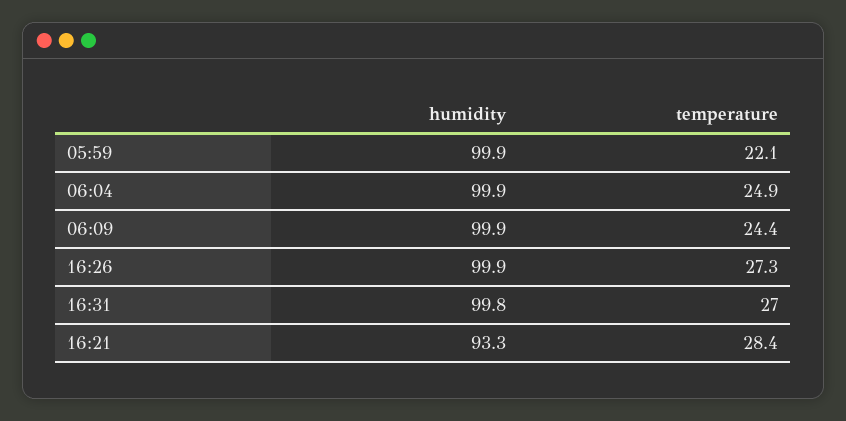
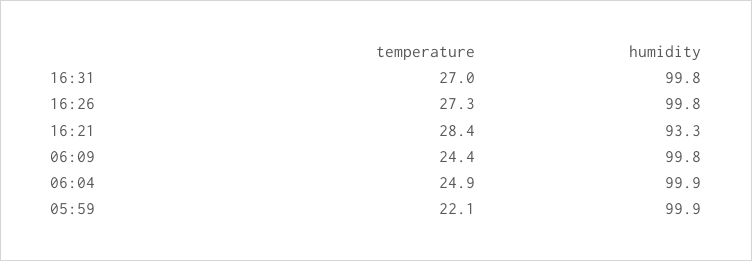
humidity, 06:09: 99.9 -> 99.8
humidity, 16:26: 99.9 -> 99.8

